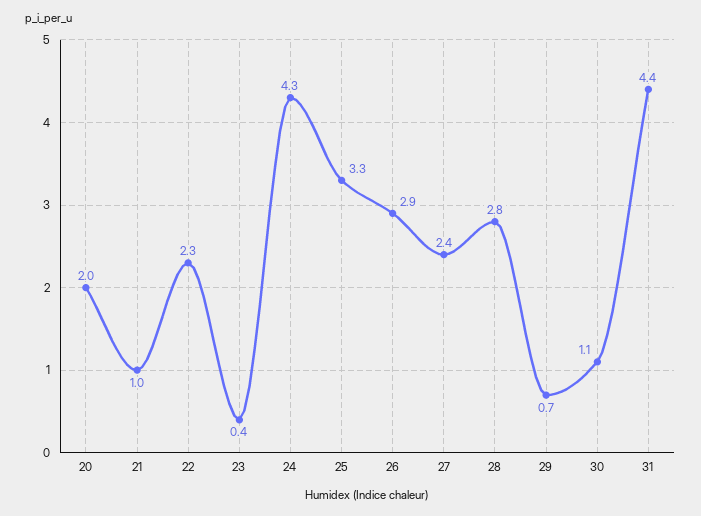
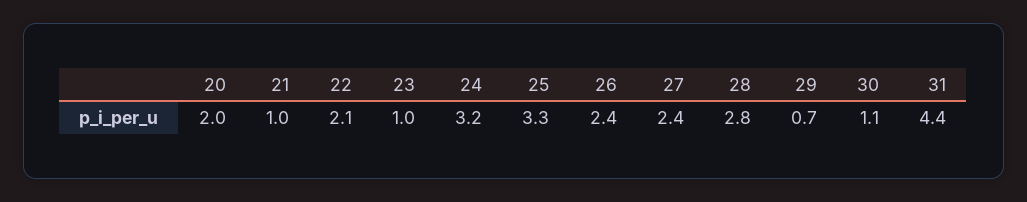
22: 2.3 -> 2.1
23: 0.4 -> 1
24: 4.3 -> 3.2
26: 2.9 -> 2.4

